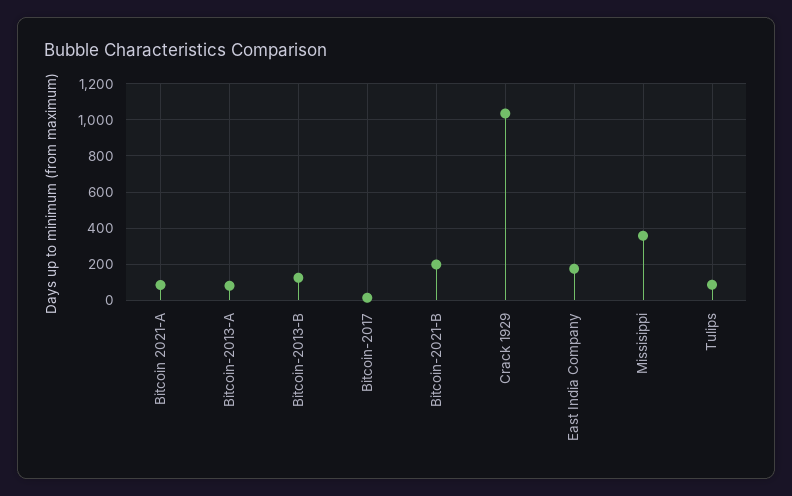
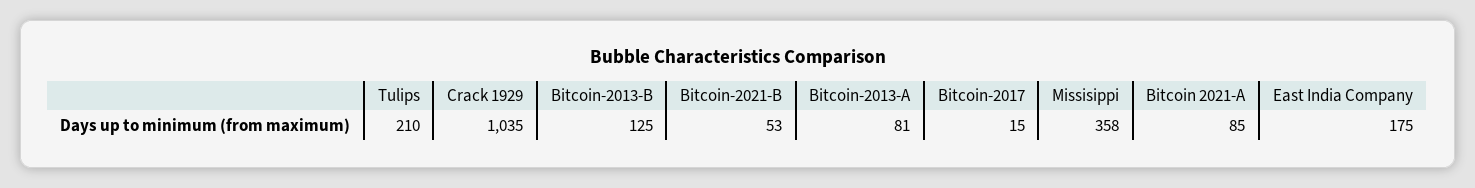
Bitcoin-2021-B: 200 -> 53
Tulips: 100 -> 210

